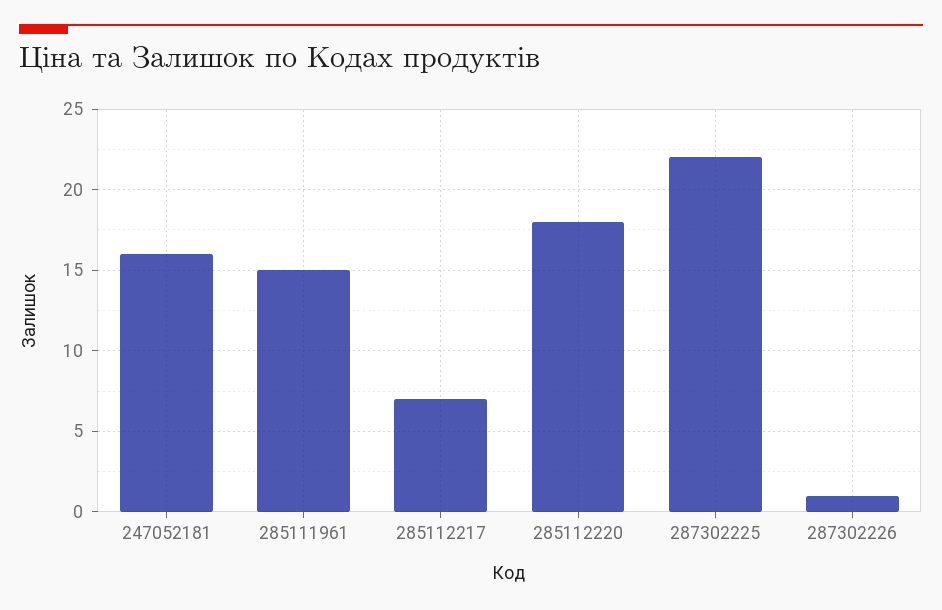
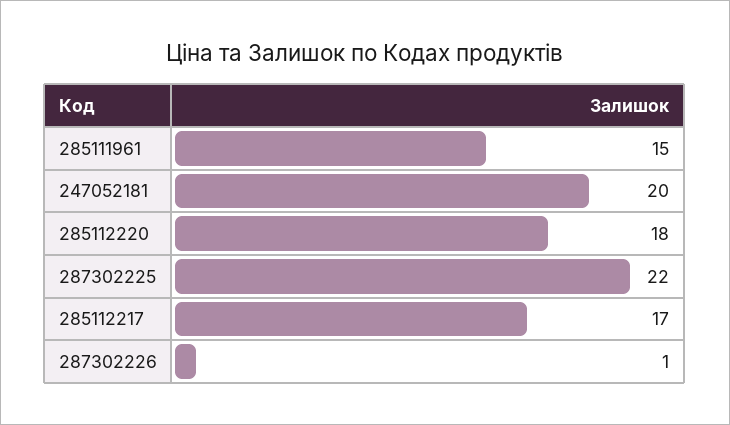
247052181: 16 -> 20
285112217: 7 -> 17

